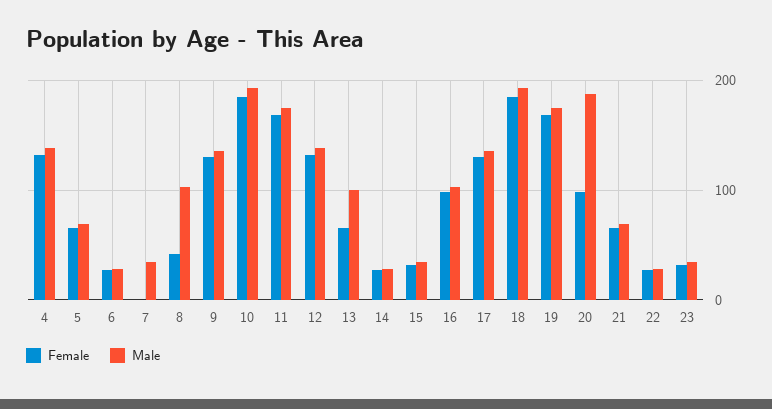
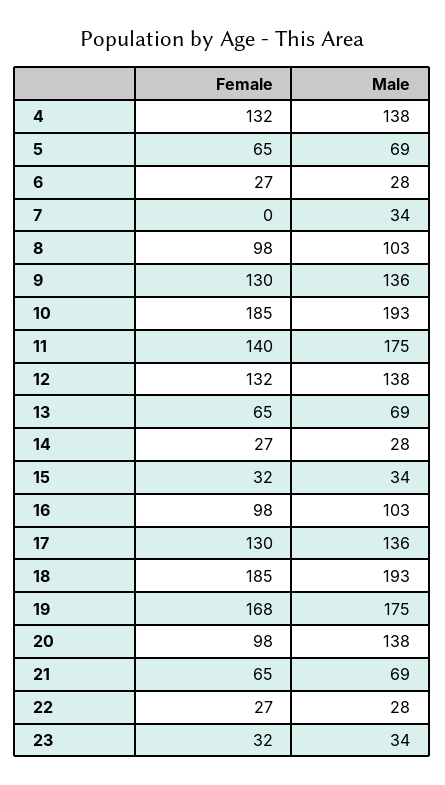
Female, 8: 40 -> 98
Female, 11: 170 -> 140
Male, 13: 100 -> 69
Male, 20: 190 -> 138

